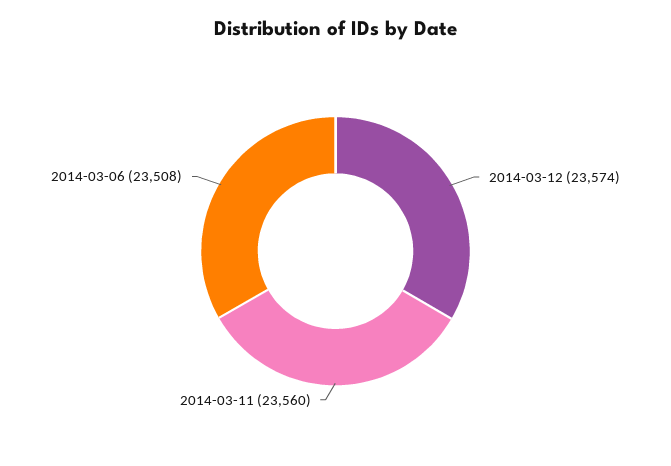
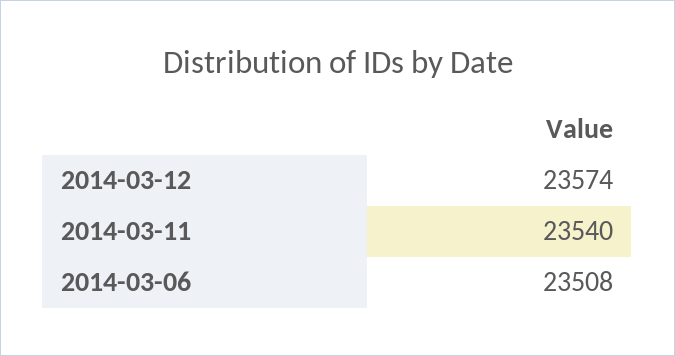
2014-03-11: 23560 -> 23540

